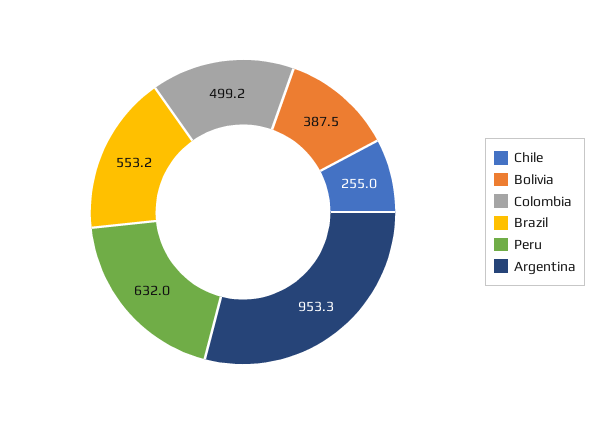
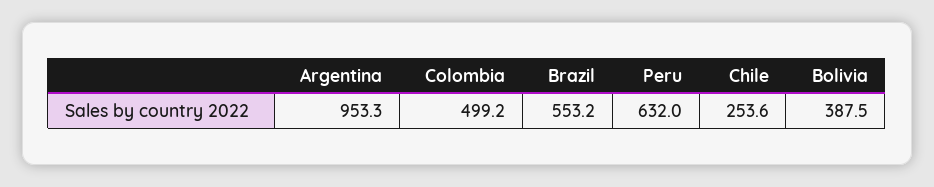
Chile: 255 -> 253.6

